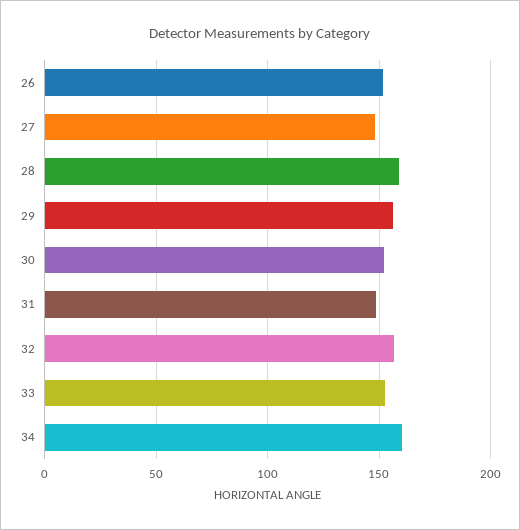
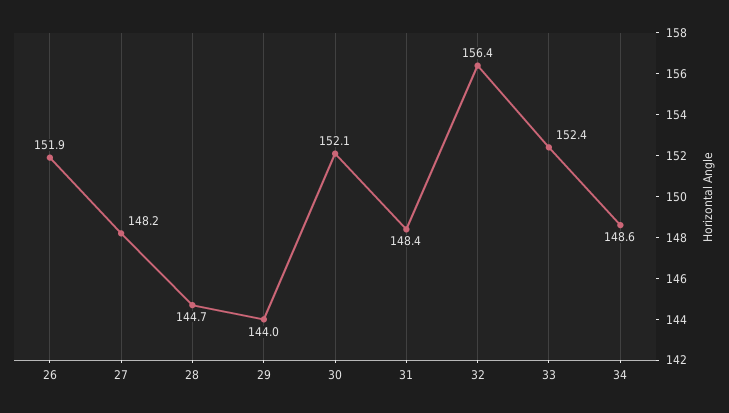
28: 160 -> 144.7
29: 155 -> 144
34: 160 -> 148.6

